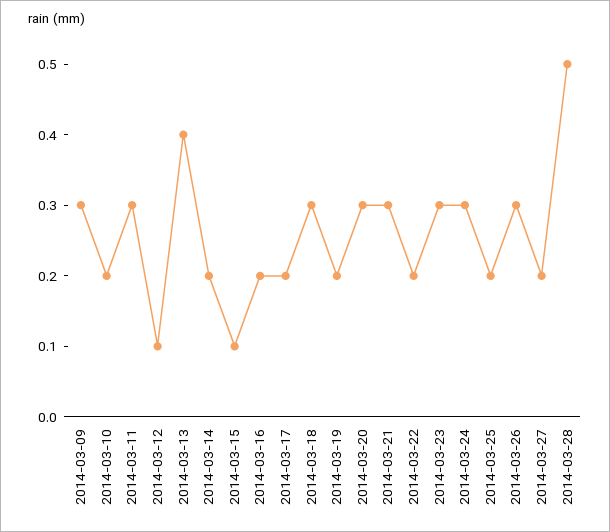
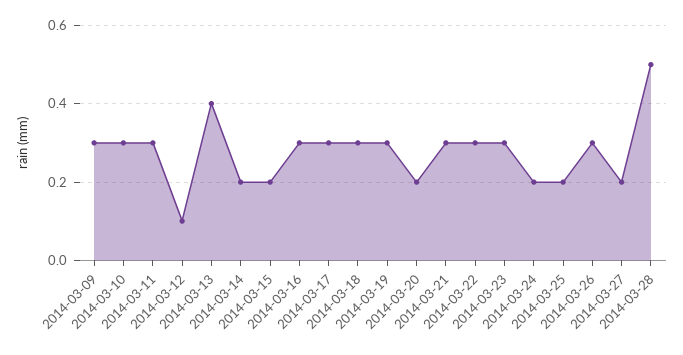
2014-03-10: 0.2 -> 0.3
2014-03-15: 0.1 -> 0.2
2014-03-16: 0.2 -> 0.3
2014-03-17: 0.2 -> 0.3
2014-03-19: 0.2 -> 0.3
2014-03-20: 0.3 -> 0.2
2014-03-22: 0.2 -> 0.3
2014-03-24: 0.3 -> 0.2

